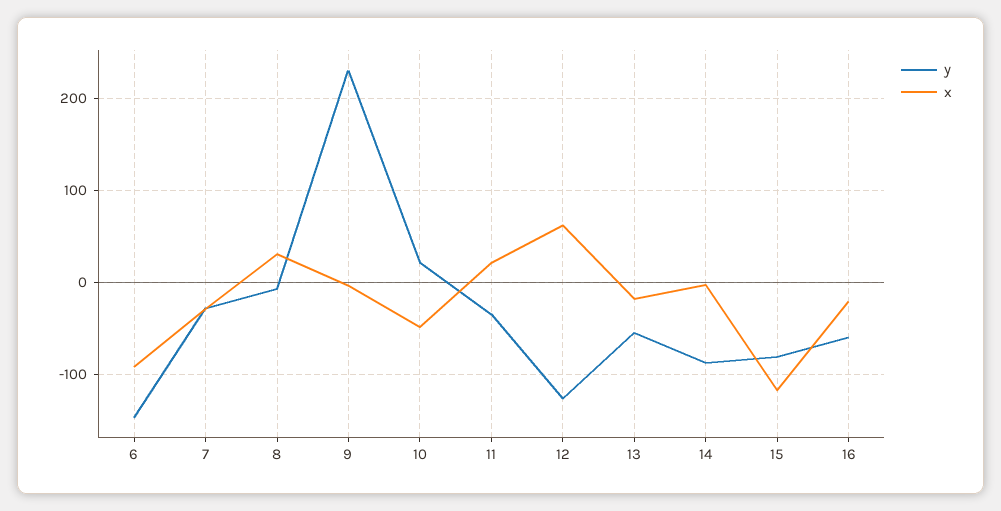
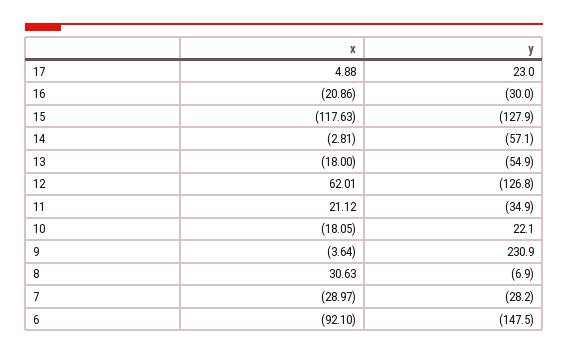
x, 10: -50 -> -18.05
y, 14: -90 -> -57.1
y, 15: -80 -> -127.9
y, 16: -60 -> -30
x, 17: none -> 4.88
y, 17: none -> 23

